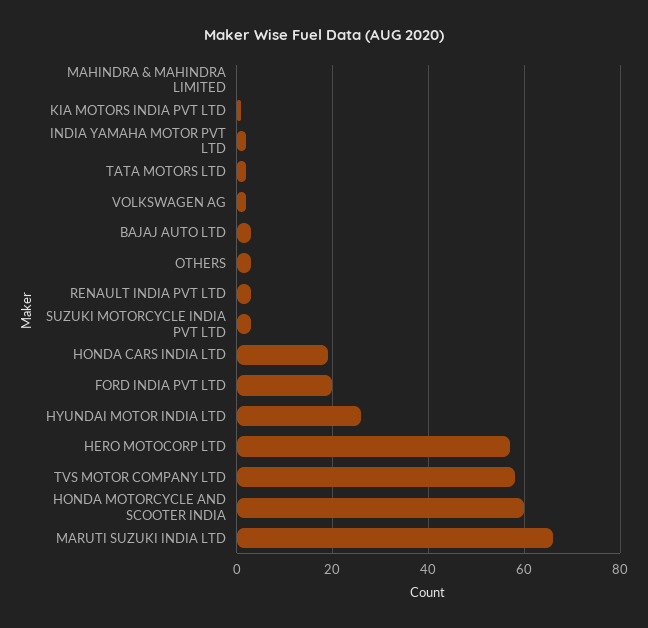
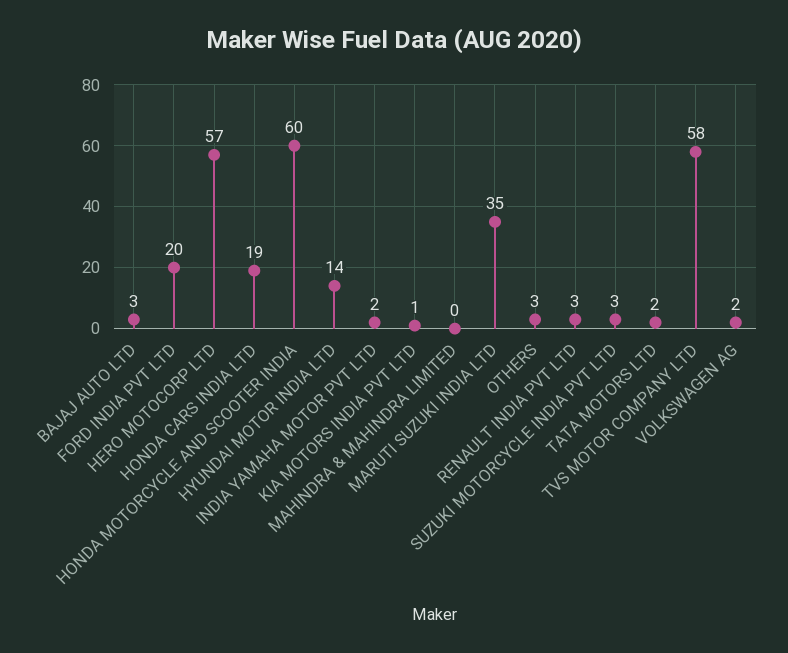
HYUNDAI MOTOR INDIA LTD: 25 -> 14
MARUTI SUZUKI INDIA LTD: 65 -> 35

